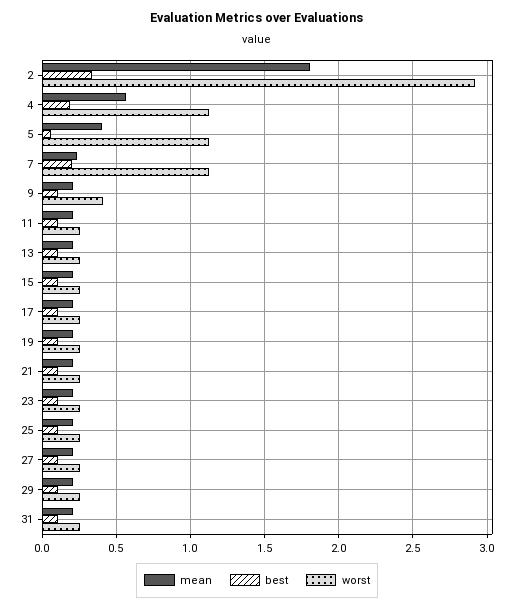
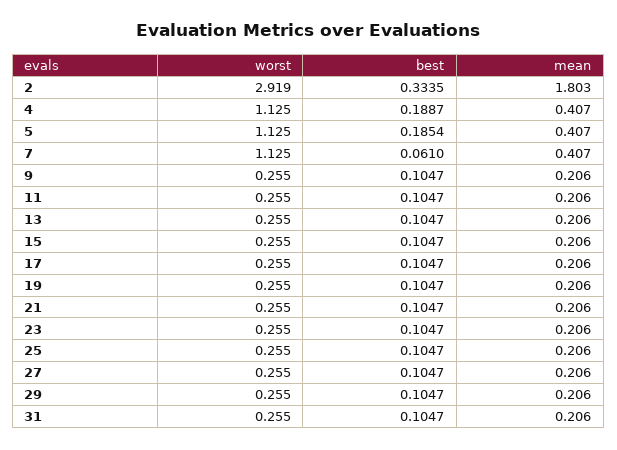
mean, 4: 0.55 -> 0.407
best, 5: 0.05 -> 0.1854
mean, 7: 0.25 -> 0.407
best, 7: 0.2 -> 0.061
worst, 9: 0.4 -> 0.255

